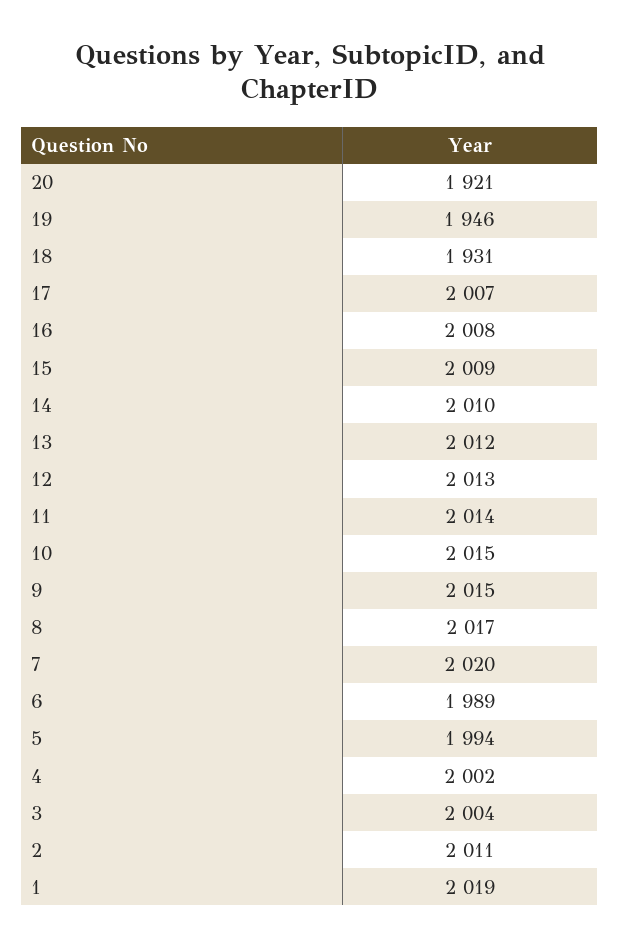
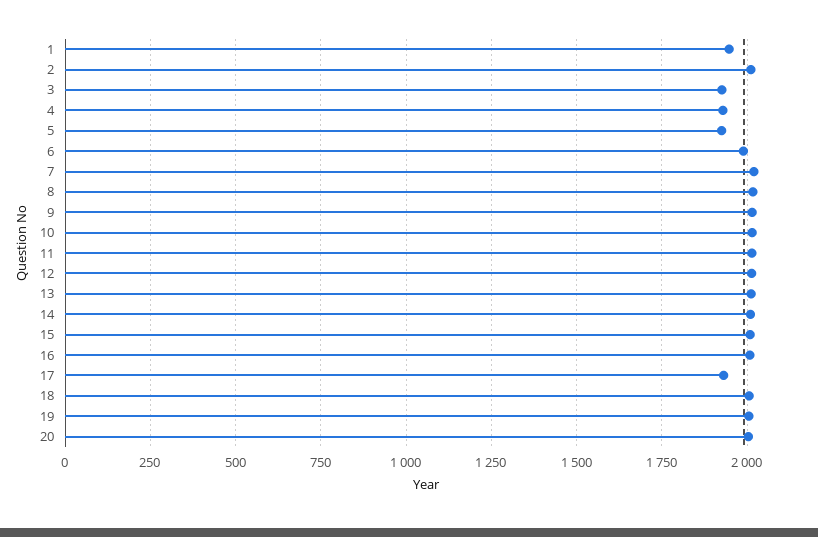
20: 1921 -> 2000
19: 1946 -> 2000
18: 1931 -> 2000
17: 2007 -> 1925
5: 1994 -> 1925
4: 2002 -> 1925
3: 2004 -> 1925
1: 2019 -> 1950

